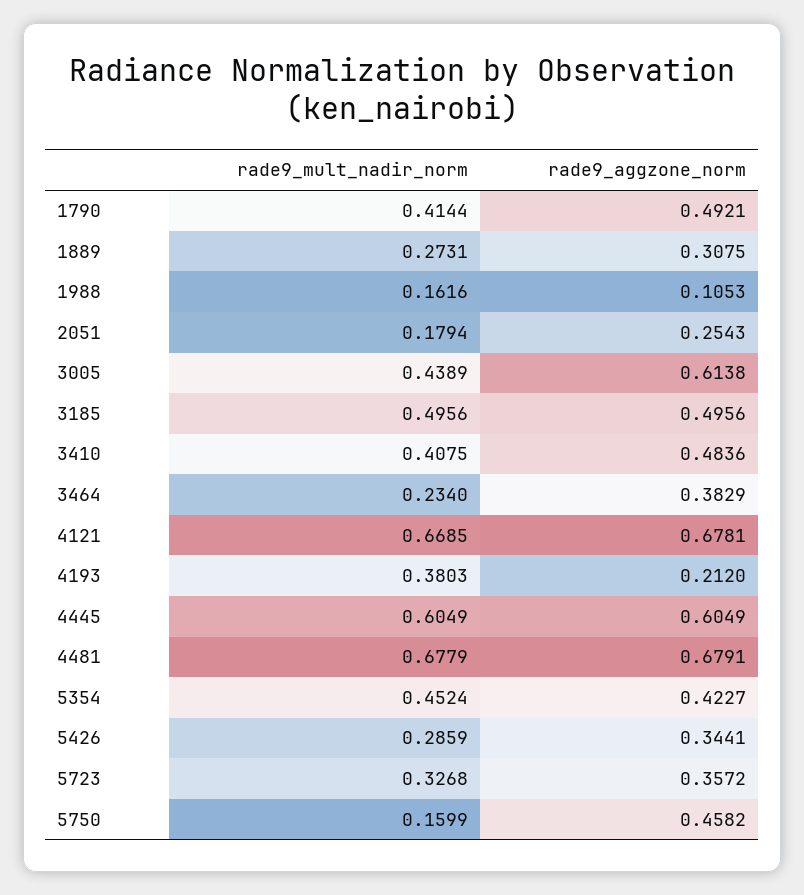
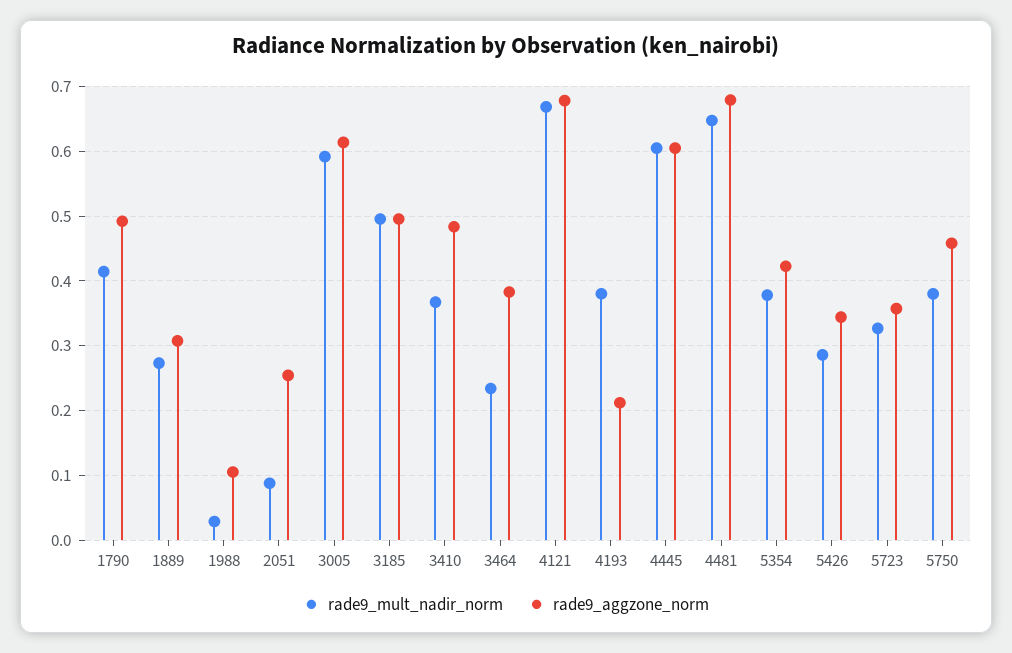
rade9_mult_nadir_norm, 1988: 0.1616 -> 0.03
rade9_mult_nadir_norm, 2051: 0.1794 -> 0.09
rade9_mult_nadir_norm, 3005: 0.4389 -> 0.59
rade9_mult_nadir_norm, 3410: 0.4075 -> 0.37
rade9_mult_nadir_norm, 4481: 0.6779 -> 0.65
rade9_mult_nadir_norm, 5354: 0.4524 -> 0.38
rade9_mult_nadir_norm, 5750: 0.1599 -> 0.38

